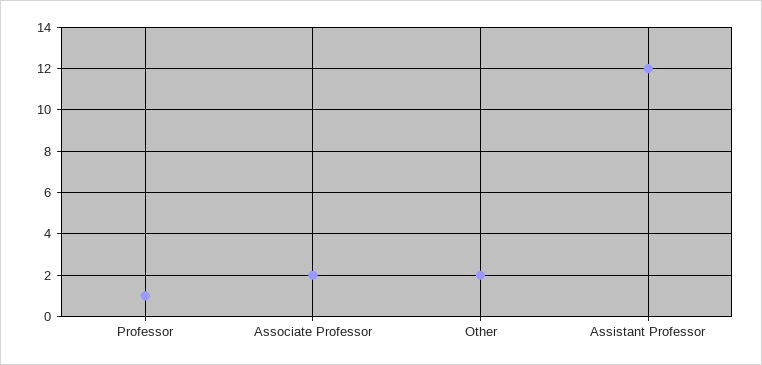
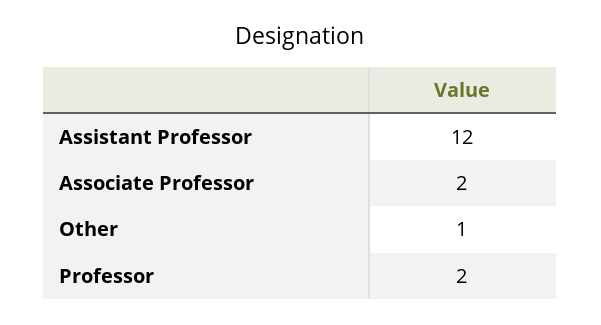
Professor: 1 -> 2
Other: 2 -> 1

